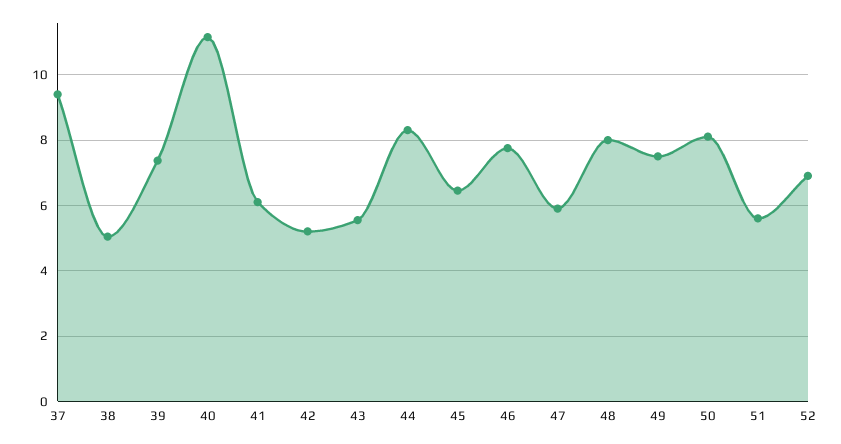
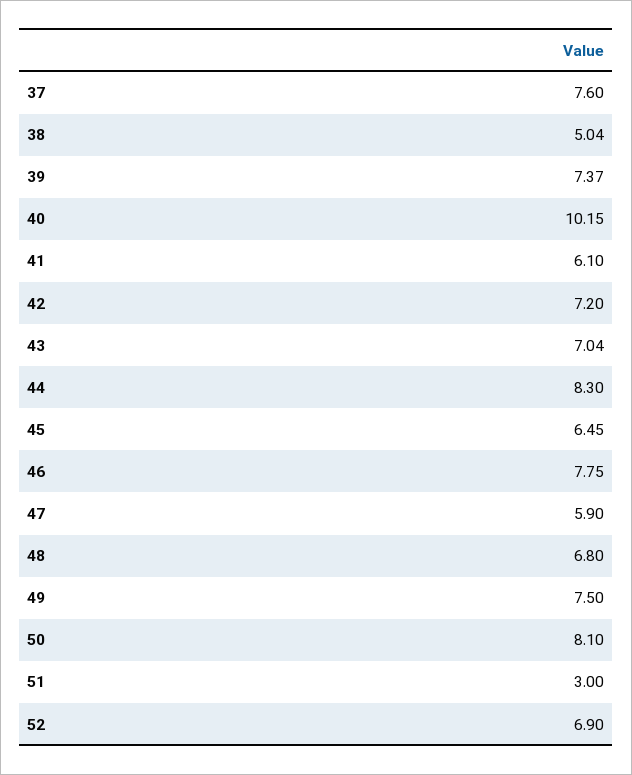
37: 9.4 -> 7.6
40: 11.2 -> 10.15
42: 5.2 -> 7.2
43: 5.6 -> 7.04
48: 8 -> 6.8
51: 5.6 -> 3

